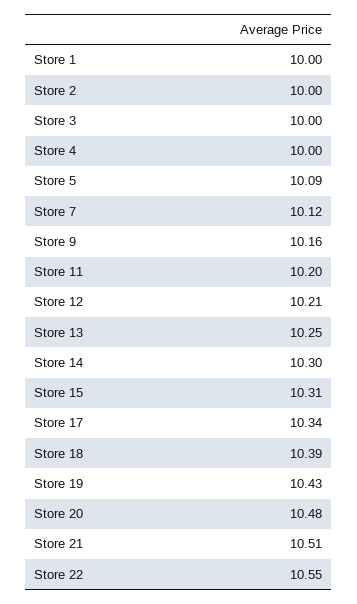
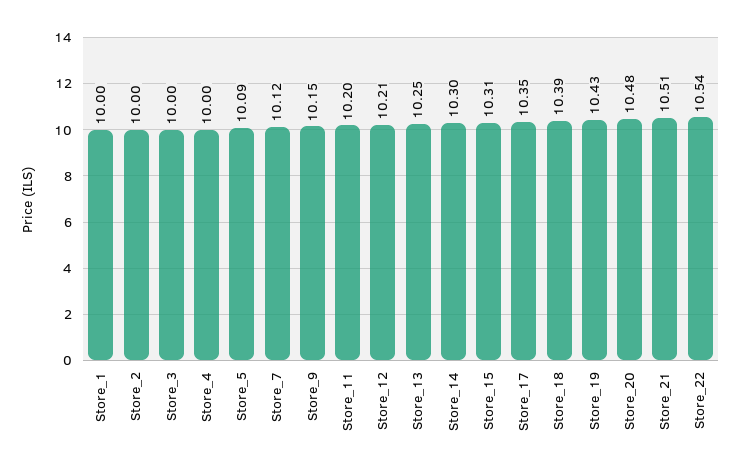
Store 9: 10.16 -> 10.15
Store 17: 10.34 -> 10.35
Store 22: 10.55 -> 10.54

